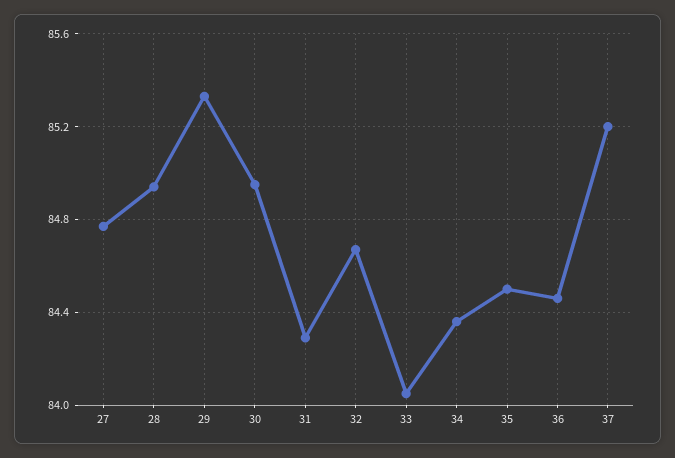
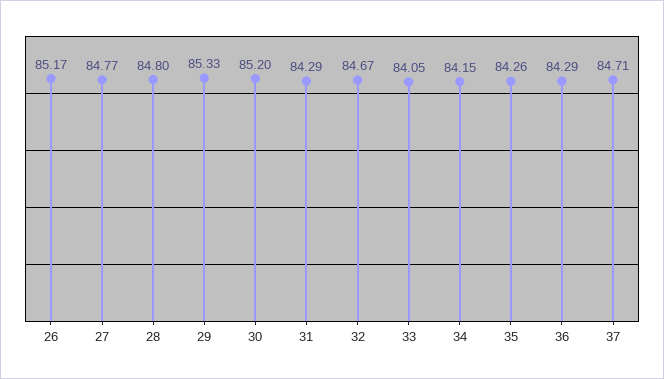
28: 84.95 -> 84.8
30: 84.95 -> 85.2
34: 84.35 -> 84.15
35: 84.5 -> 84.26
36: 84.45 -> 84.29
37: 85.2 -> 84.71
26: none -> 85.17

